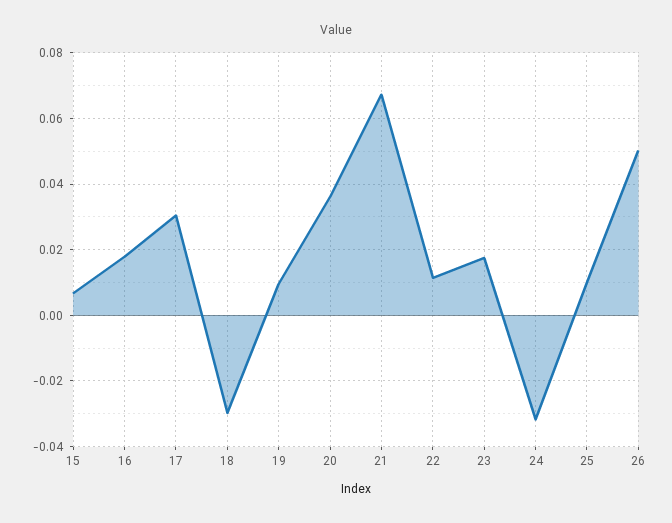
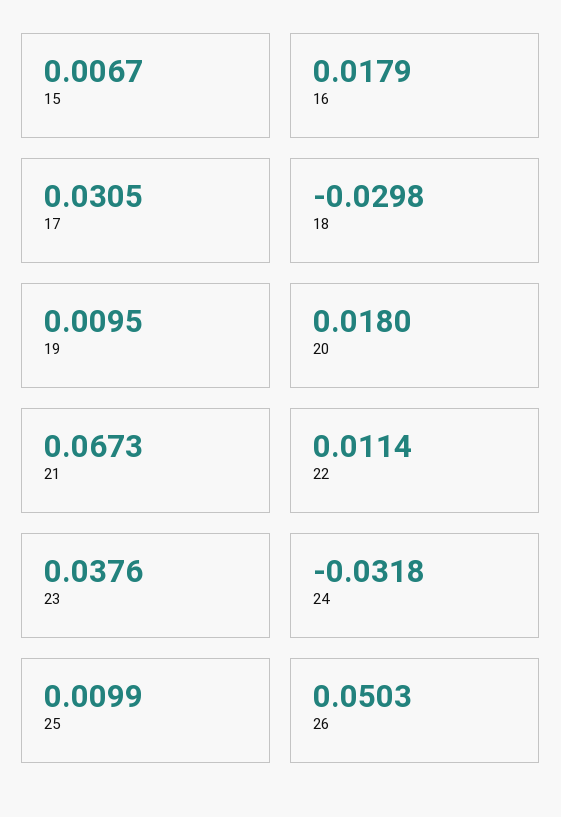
20: 0.036 -> 0.018
23: 0.018 -> 0.0376

